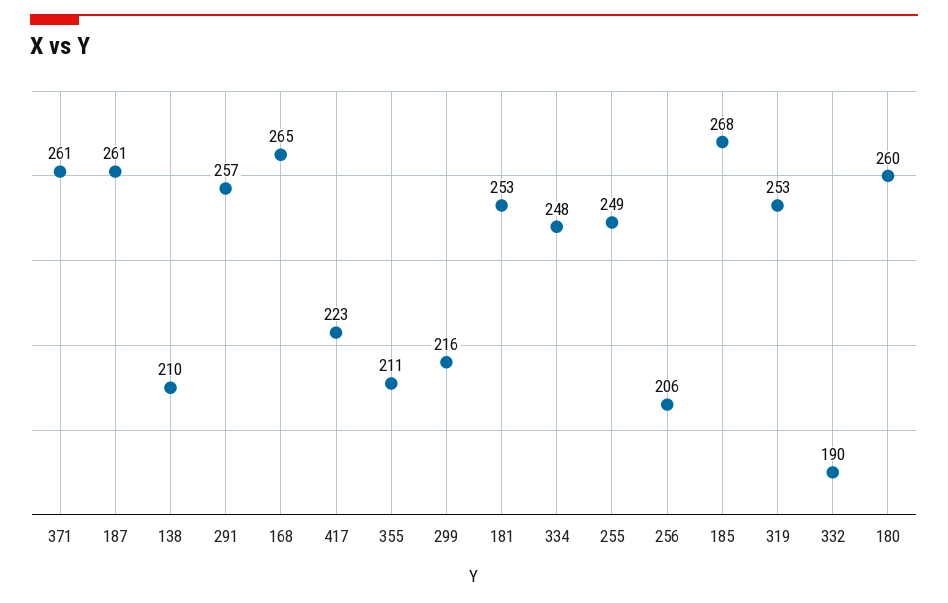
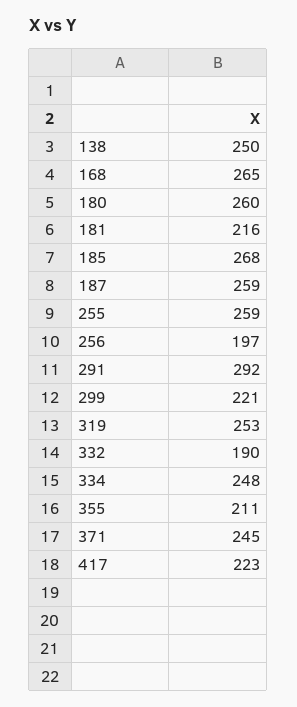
371: 261 -> 245
187: 261 -> 259
138: 210 -> 250
291: 257 -> 292
299: 216 -> 221
181: 253 -> 216
255: 249 -> 259
256: 206 -> 197

